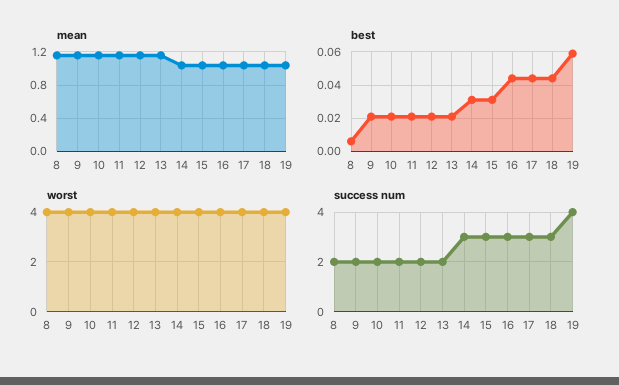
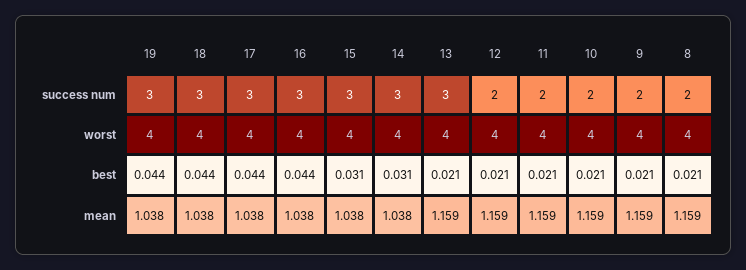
best, 8: 0.005 -> 0.021
best, 19: 0.06 -> 0.044
success num, 13: 2 -> 3
success num, 19: 4 -> 3

